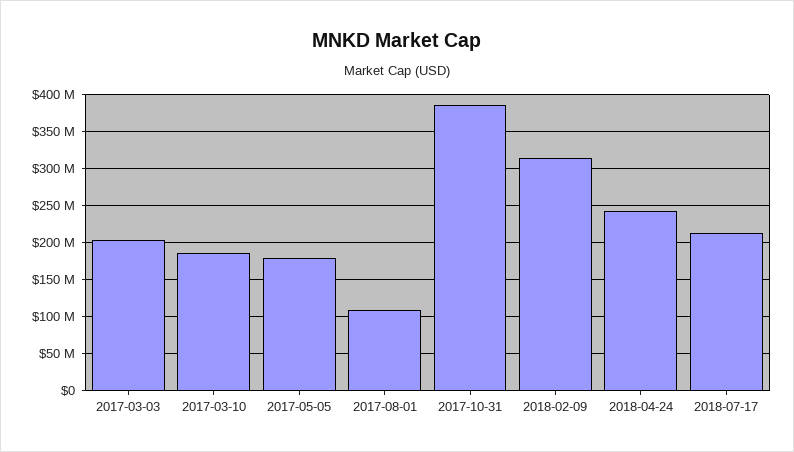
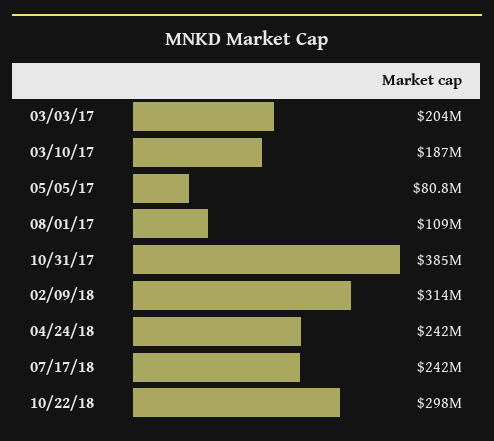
2017-05-05: 180000000 -> 80800000
2018-07-17: 210000000 -> 242000000
10/22/18: none -> 298000000

